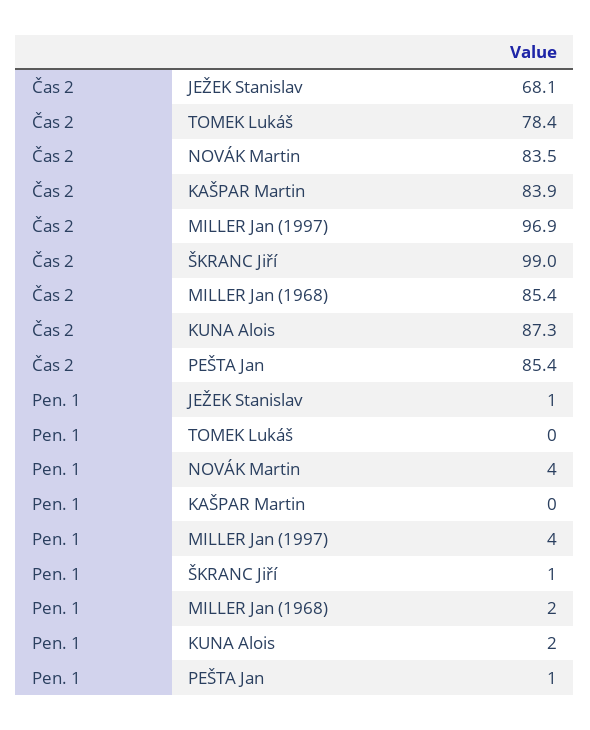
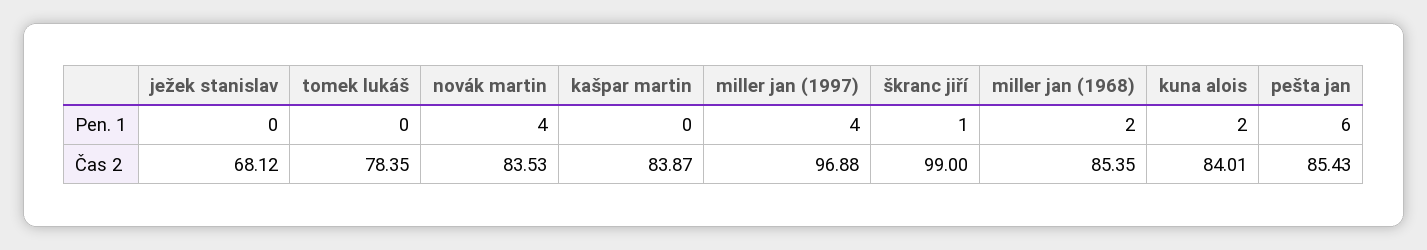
Čas 2, KUNA Alois: 87.3 -> 84.01
Pen. 1, JEŽEK Stanislav: 1 -> 0
Pen. 1, PEŠTA Jan: 1 -> 6

